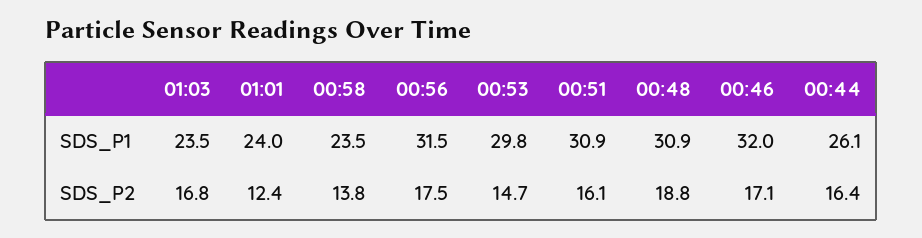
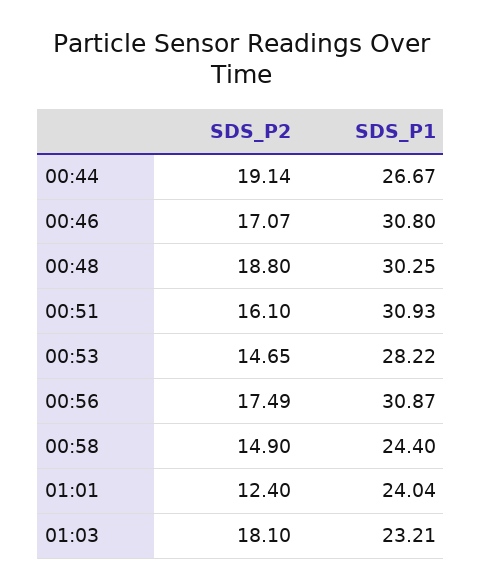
01:03, SDS_P1: 23.5 -> 23.21
00:58, SDS_P1: 23.5 -> 24.4
00:56, SDS_P1: 31.5 -> 30.87
00:53, SDS_P1: 29.8 -> 28.22
00:48, SDS_P1: 30.9 -> 30.25
00:46, SDS_P1: 32 -> 30.8
00:44, SDS_P1: 26.1 -> 26.67
01:03, SDS_P2: 16.8 -> 18.1
00:58, SDS_P2: 13.8 -> 14.9
00:44, SDS_P2: 16.4 -> 19.14

